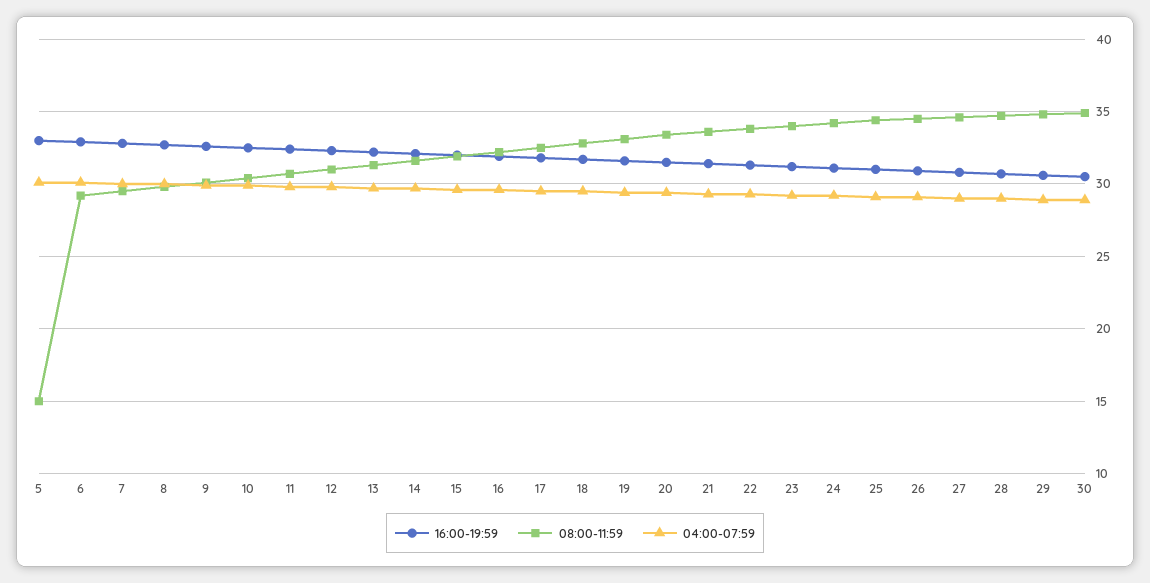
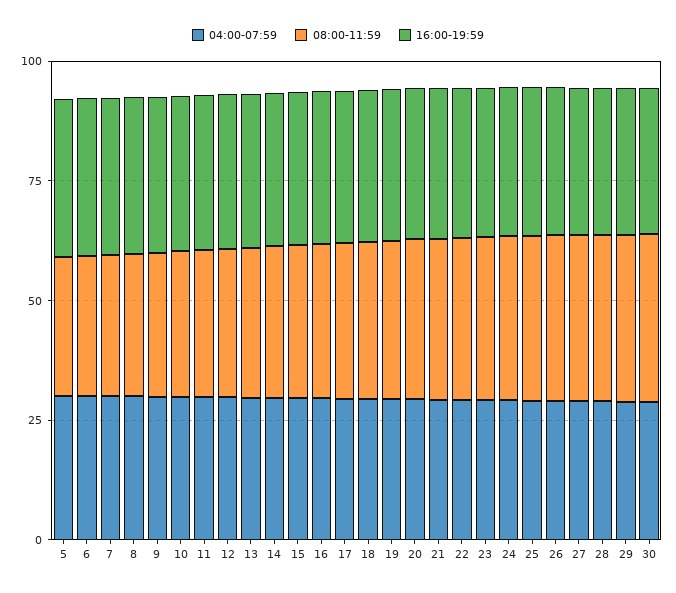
08:00-11:59, 5: 15 -> 30

